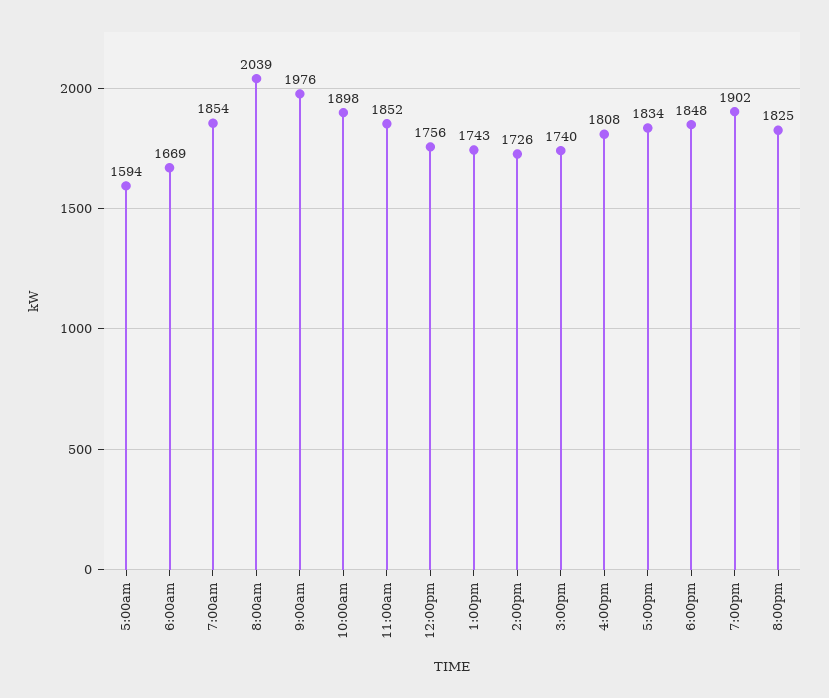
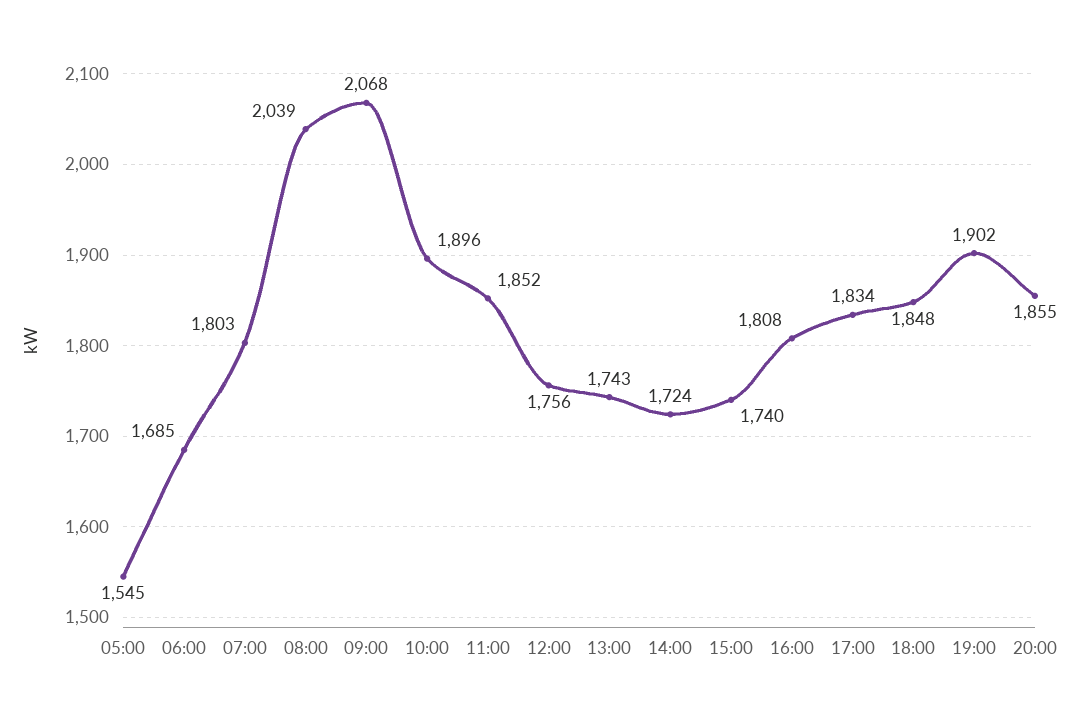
5:00am: 1594 -> 1545
6:00am: 1669 -> 1685
7:00am: 1854 -> 1803
9:00am: 1976 -> 2068
10:00am: 1898 -> 1896
2:00pm: 1726 -> 1724
8:00pm: 1825 -> 1855

